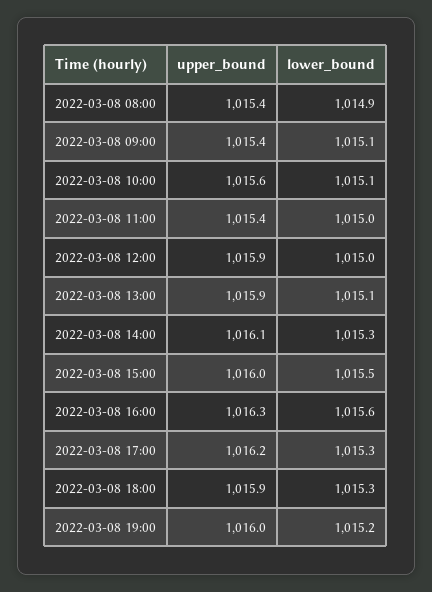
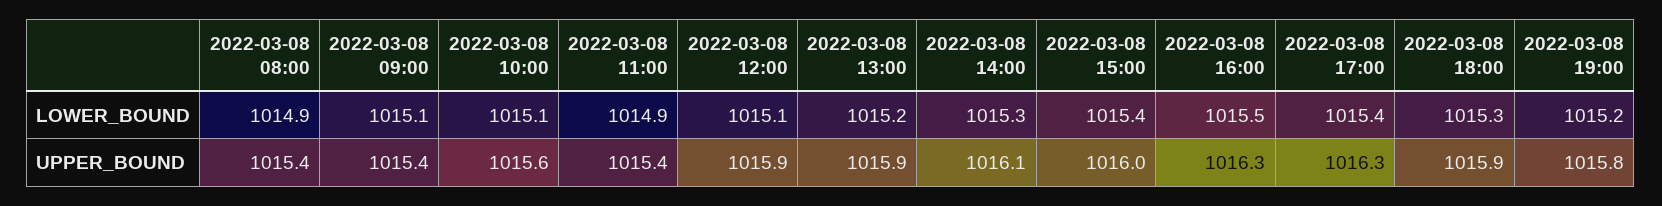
lower_bound, 2022-03-08 11:00: 1015 -> 1014.9
lower_bound, 2022-03-08 12:00: 1015 -> 1015.1
lower_bound, 2022-03-08 13:00: 1015.1 -> 1015.2
lower_bound, 2022-03-08 15:00: 1015.5 -> 1015.4
lower_bound, 2022-03-08 16:00: 1015.6 -> 1015.5
upper_bound, 2022-03-08 17:00: 1016.2 -> 1016.3
lower_bound, 2022-03-08 17:00: 1015.3 -> 1015.4
upper_bound, 2022-03-08 19:00: 1016 -> 1015.8

